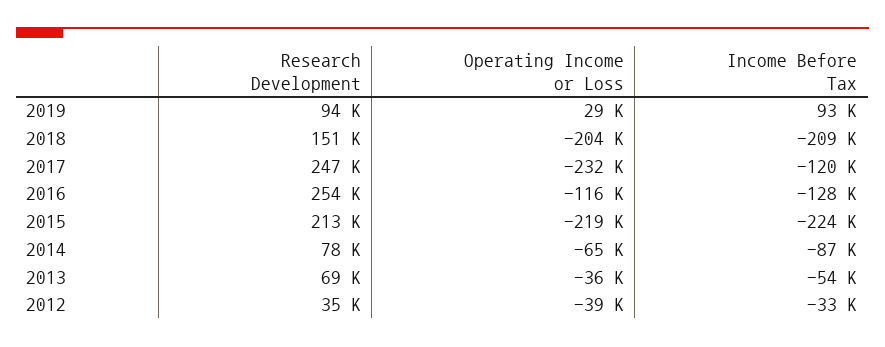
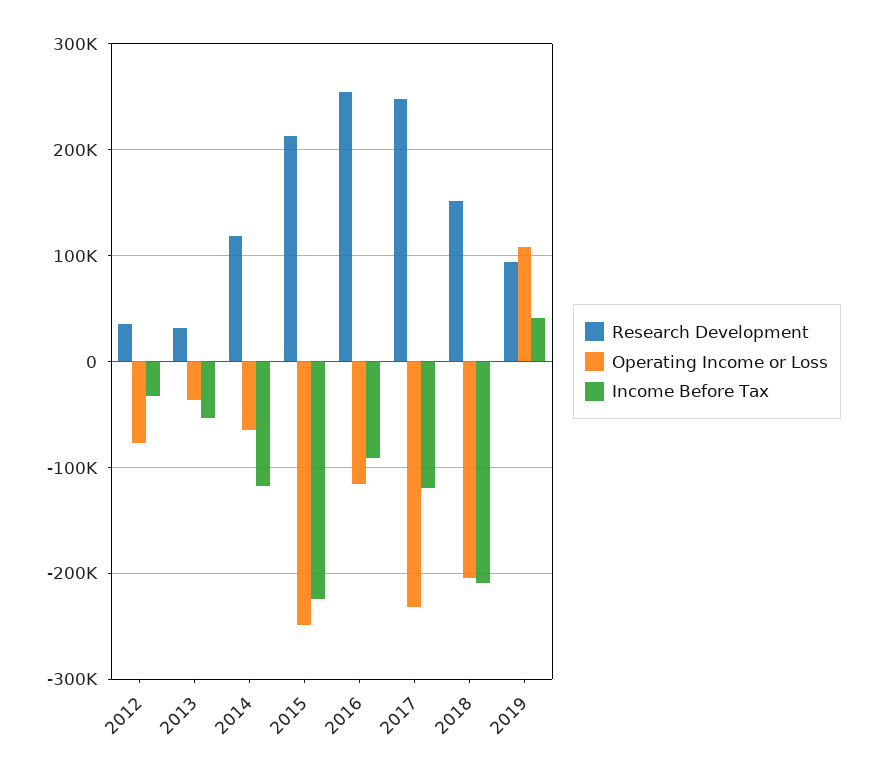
Operating Income or Loss, 2019: 29000 -> 110000
Income Before Tax, 2019: 93000 -> 40000
Income Before Tax, 2016: -128000 -> -90000
Operating Income or Loss, 2015: -219000 -> -250000
Research Development, 2014: 78000 -> 120000
Income Before Tax, 2014: -87000 -> -120000
Research Development, 2013: 69000 -> 30000
Operating Income or Loss, 2012: -39000 -> -80000

